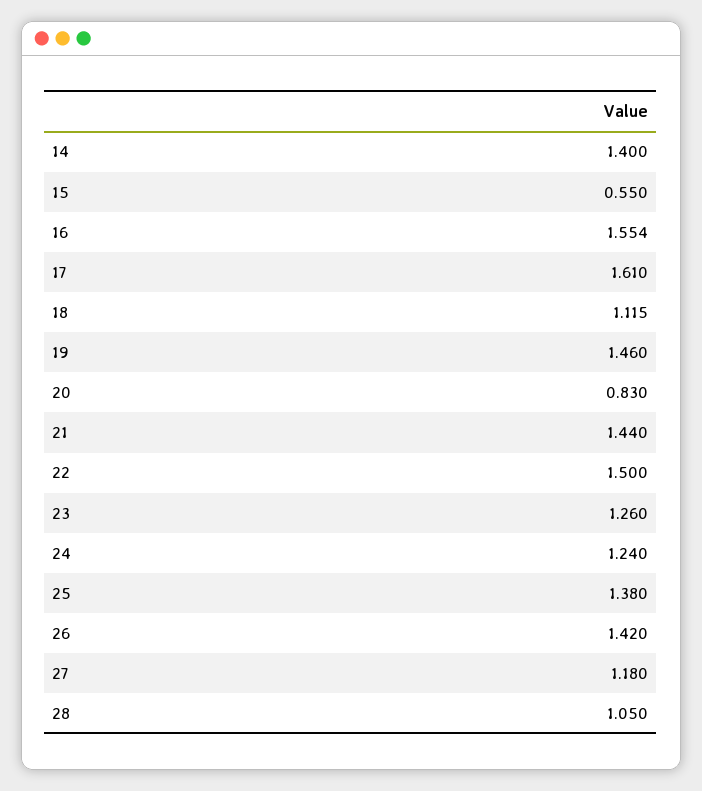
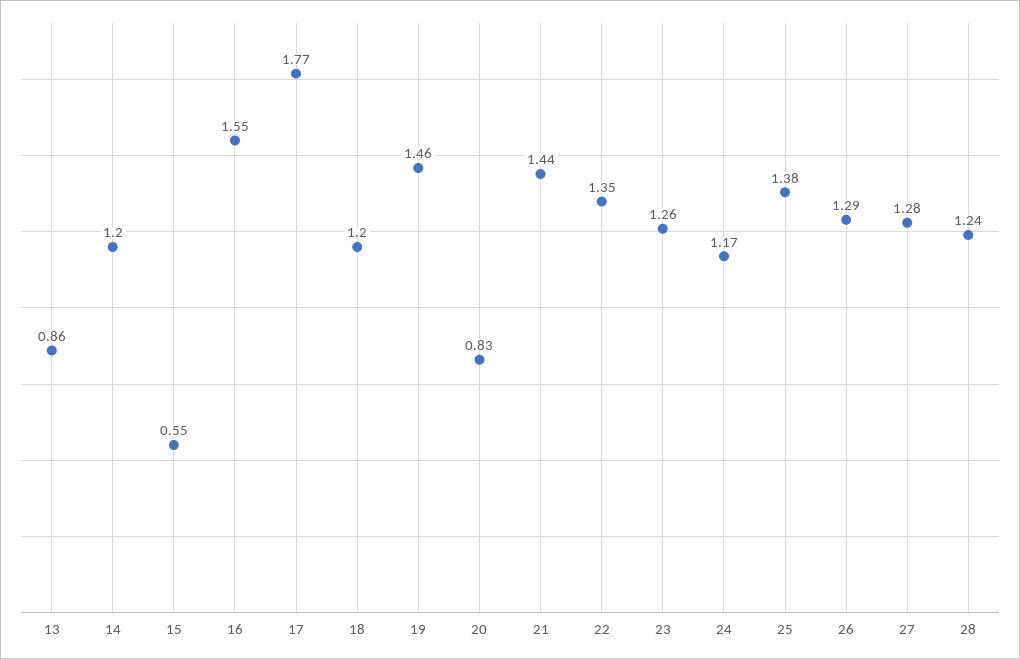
14: 1.4 -> 1.2
17: 1.61 -> 1.77
18: 1.115 -> 1.2
22: 1.5 -> 1.35
24: 1.24 -> 1.17
26: 1.42 -> 1.29
27: 1.18 -> 1.28
28: 1.05 -> 1.24
13: none -> 0.86

